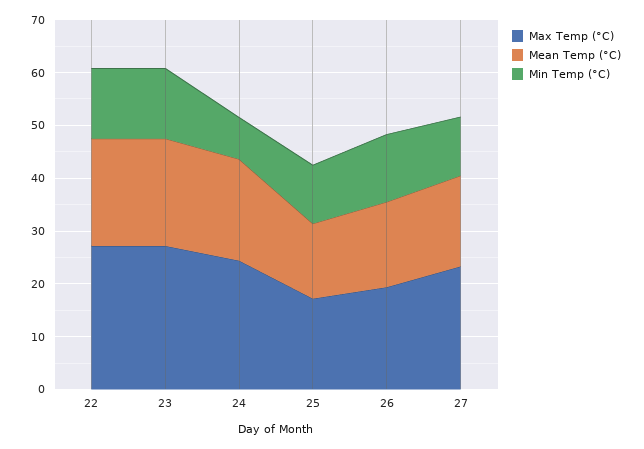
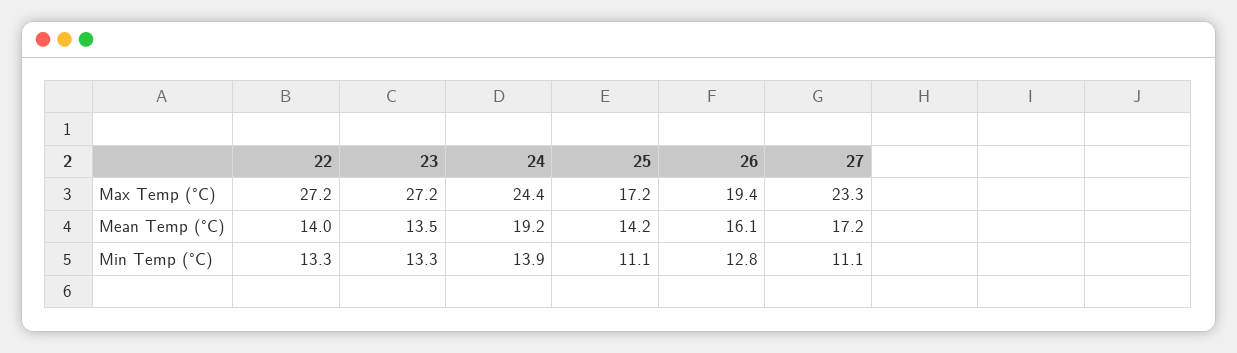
Mean Temp (°C), 22: 20 -> 14
Mean Temp (°C), 23: 20 -> 13.5
Min Temp (°C), 24: 8 -> 13.9

